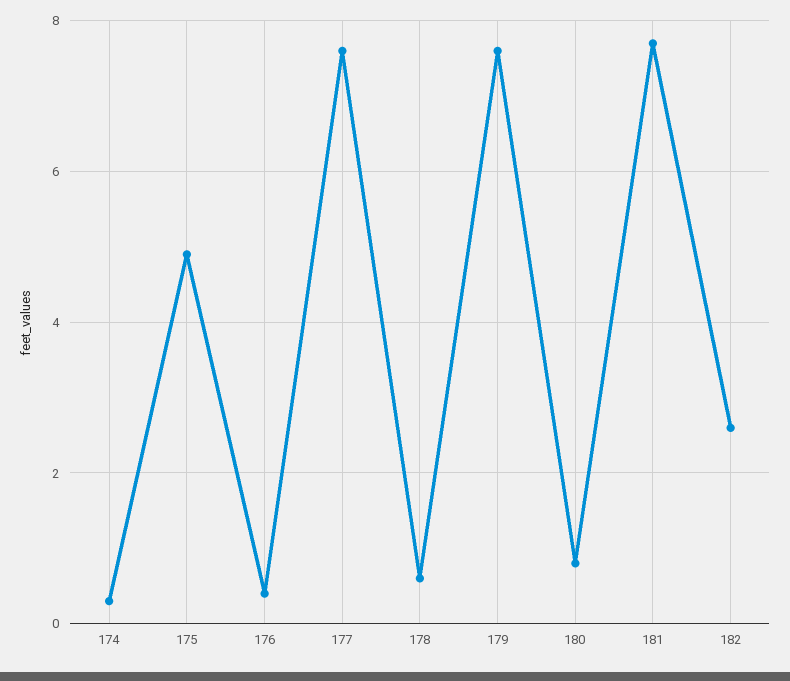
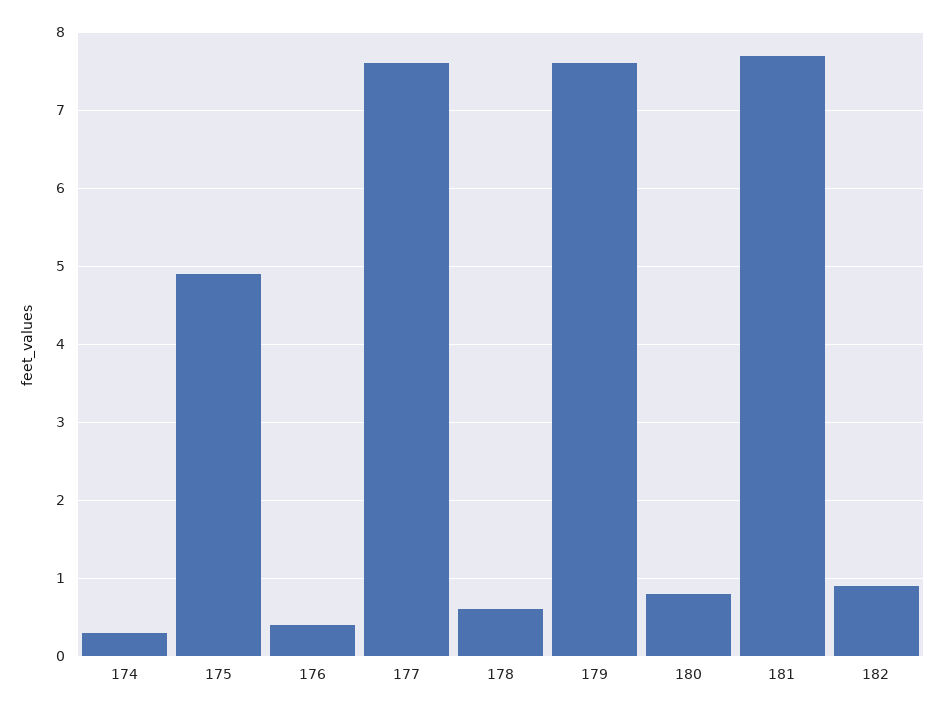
182: 2.5 -> 0.9

